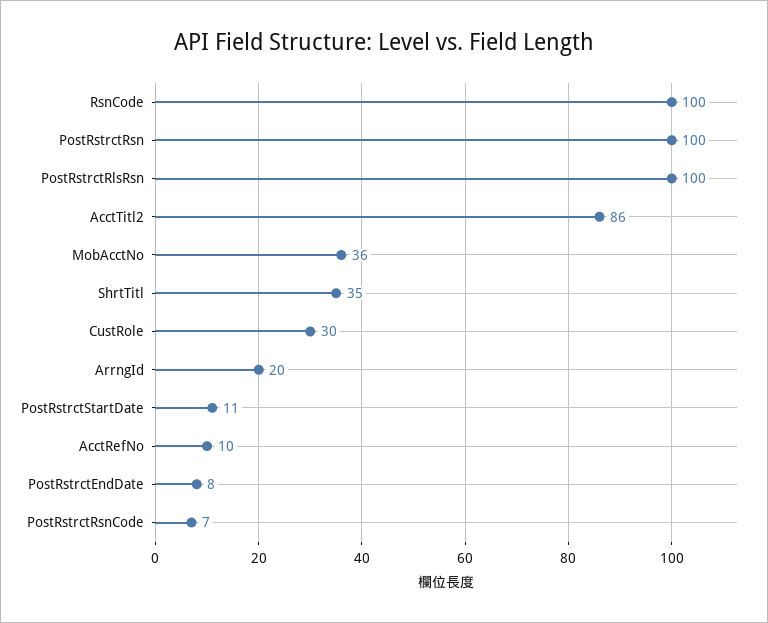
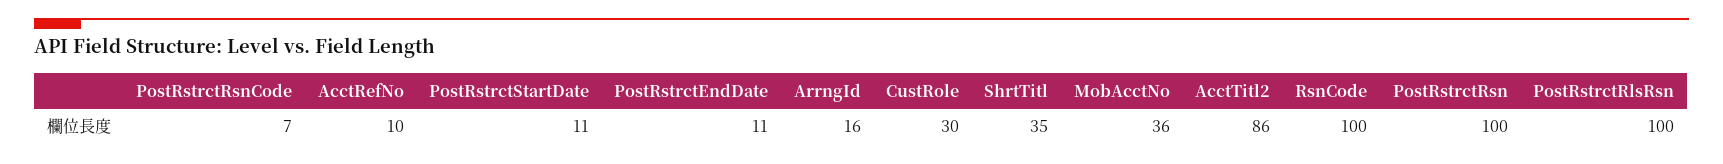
ArrngId: 20 -> 16
PostRstrctEndDate: 8 -> 11

